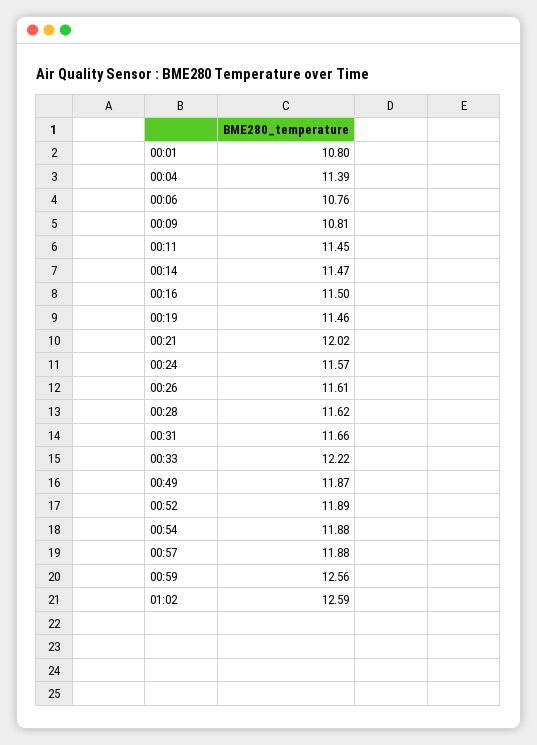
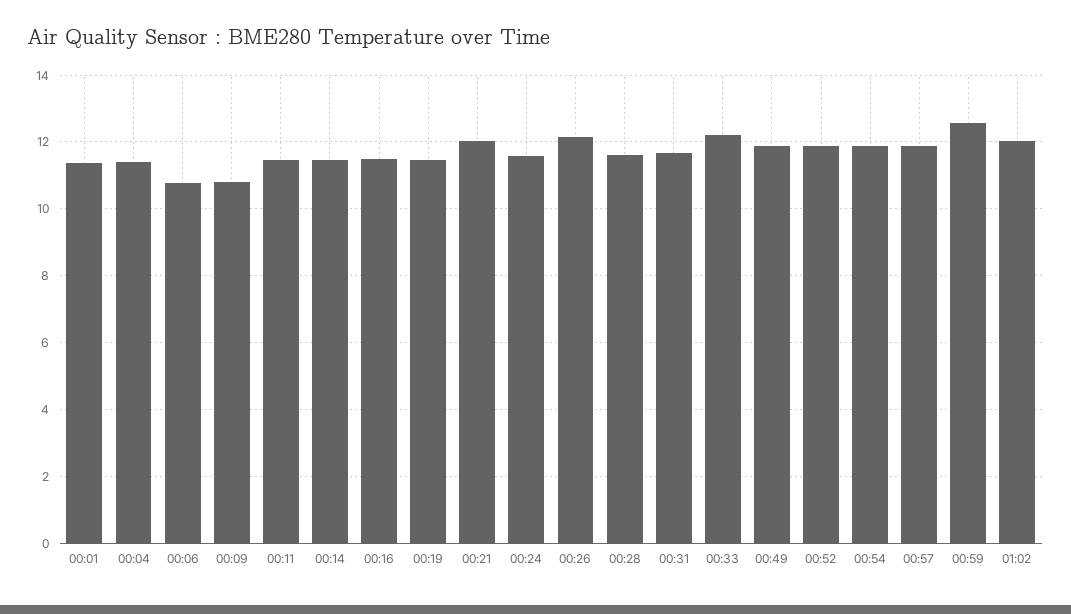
00:01: 10.8 -> 11.4
00:26: 11.61 -> 12.2
01:02: 12.59 -> 12

